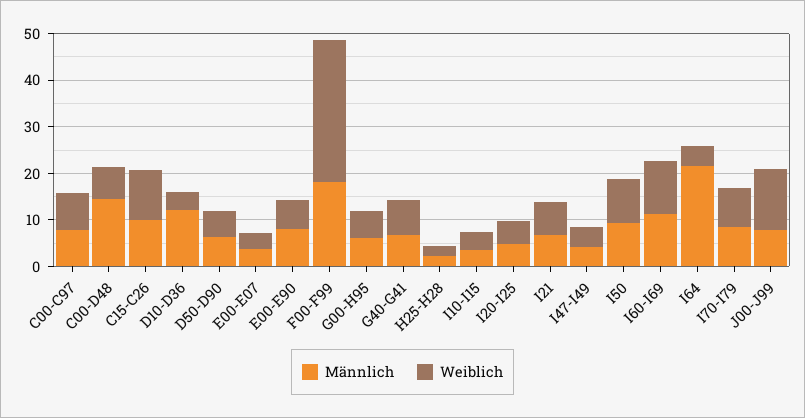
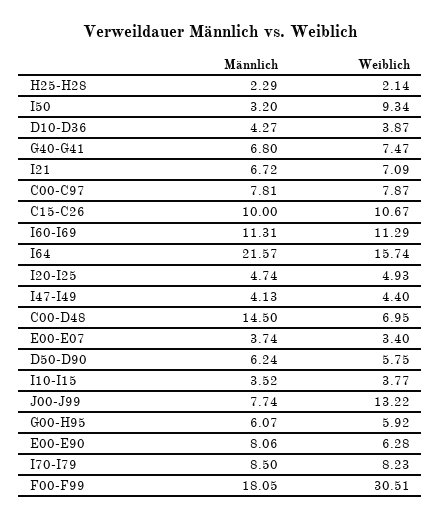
Männlich, D10-D36: 12 -> 4.27
Männlich, I50: 10 -> 3.2
Weiblich, I64: 4 -> 15.74

